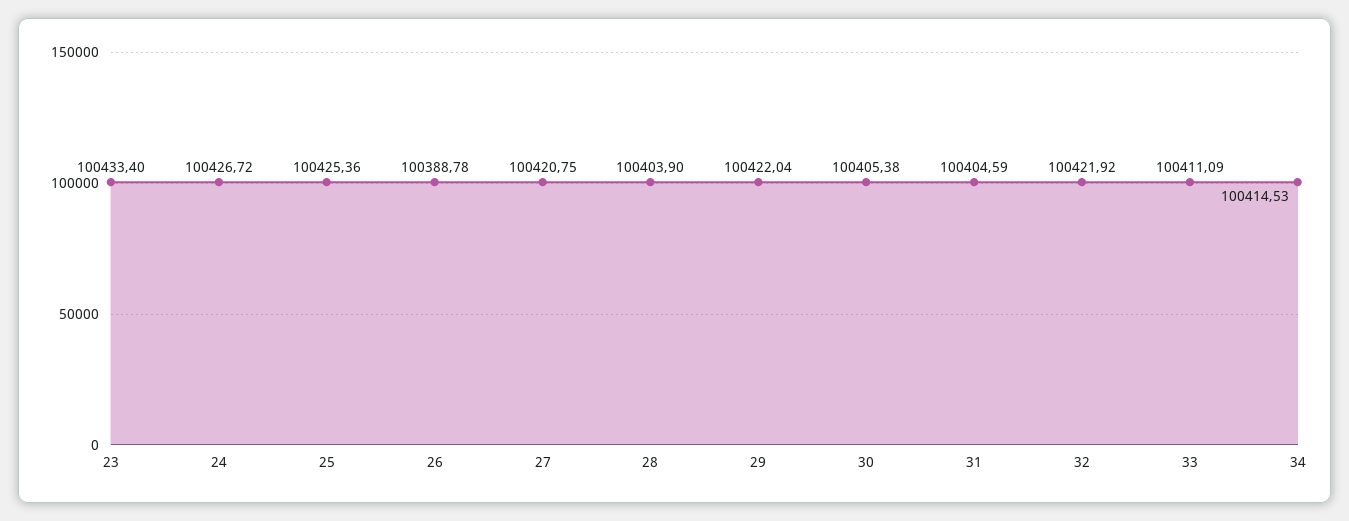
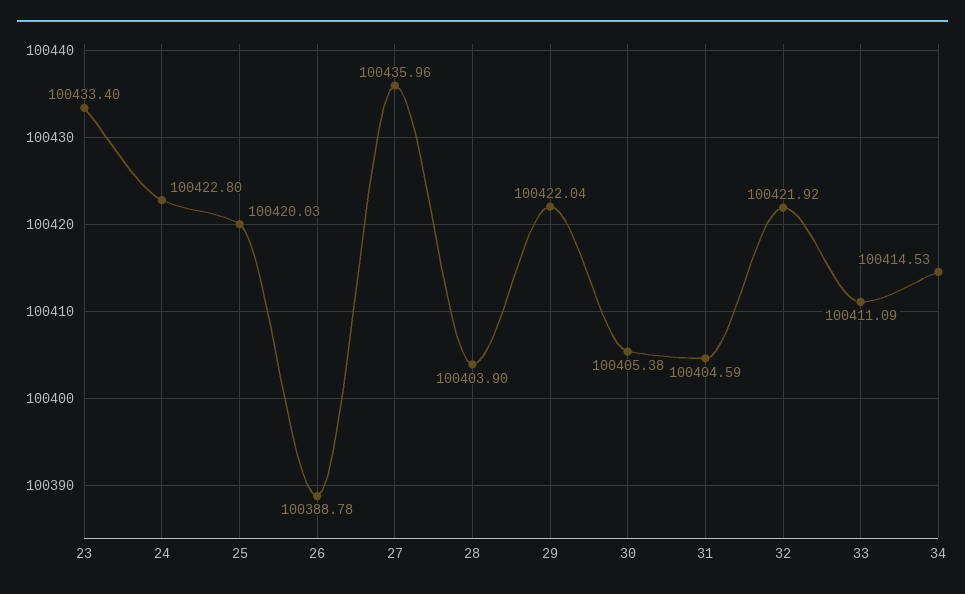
24: 100426.72 -> 100422.8
25: 100425.36 -> 100420.03
27: 100420.75 -> 100435.96

